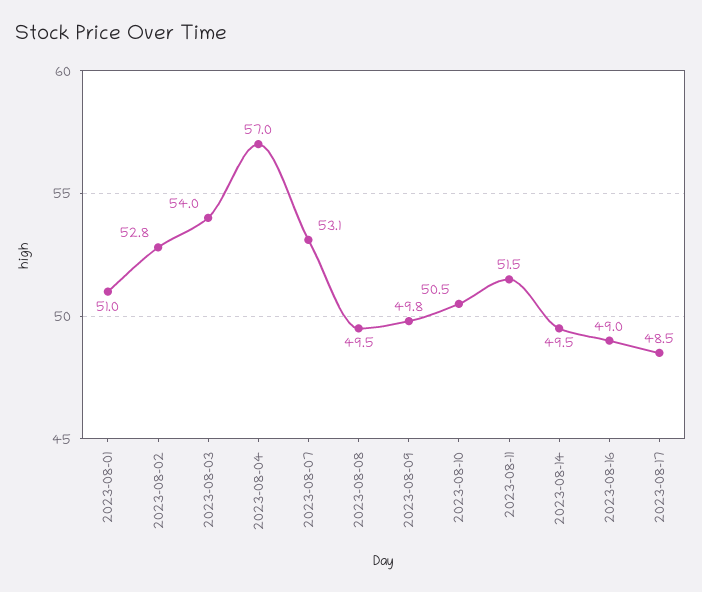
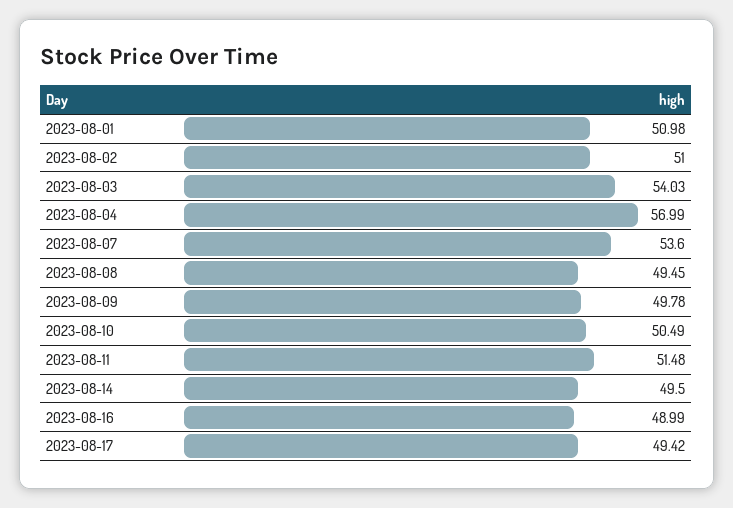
2023-08-02: 52.8 -> 51
2023-08-07: 53.1 -> 53.6
2023-08-17: 48.5 -> 49.42

